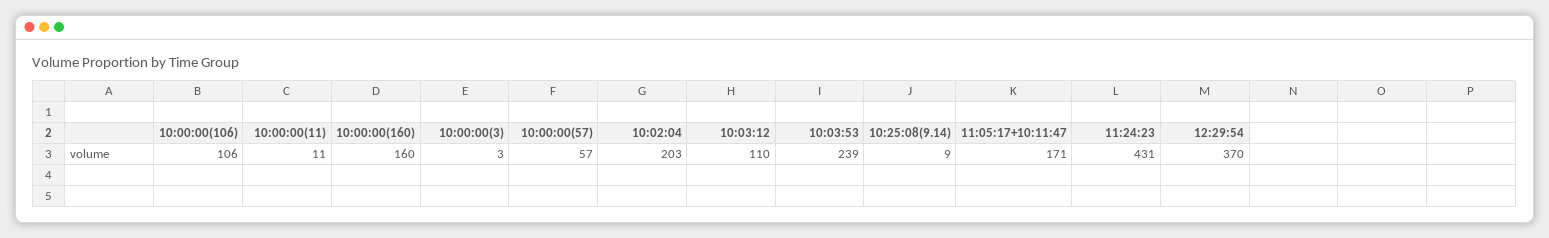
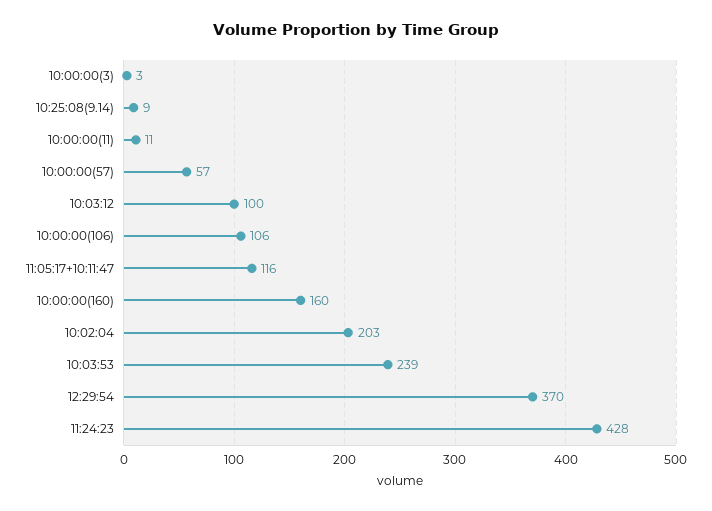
10:03:12: 110 -> 100
11:05:17+10:11:47: 171 -> 116
11:24:23: 431 -> 428

